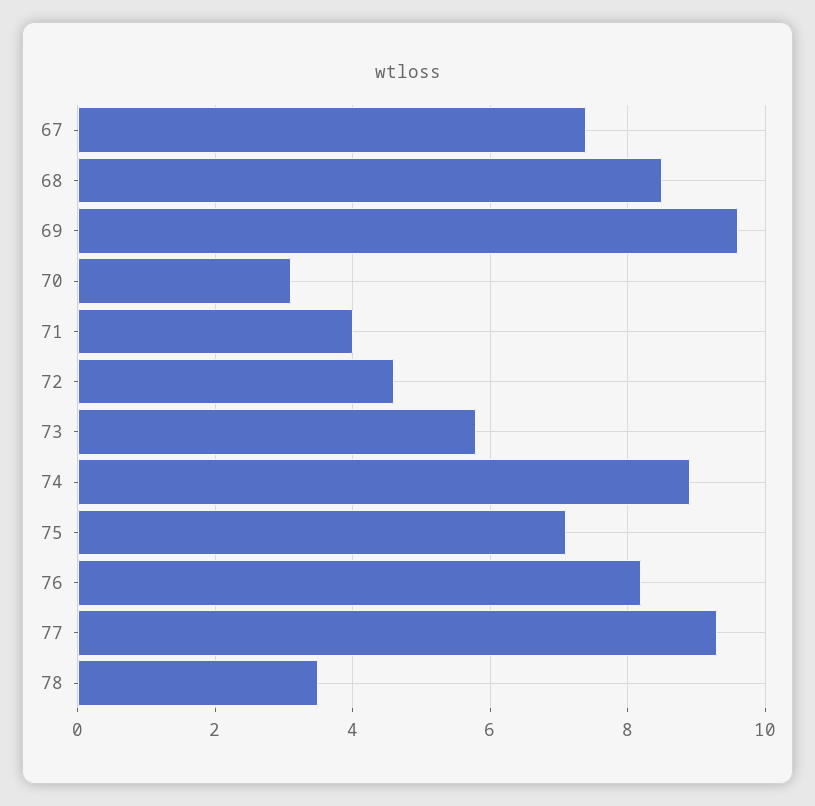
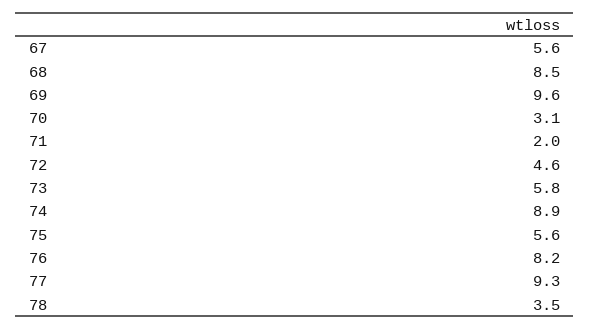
67: 7.5 -> 5.6
71: 4 -> 2
75: 7 -> 5.6

